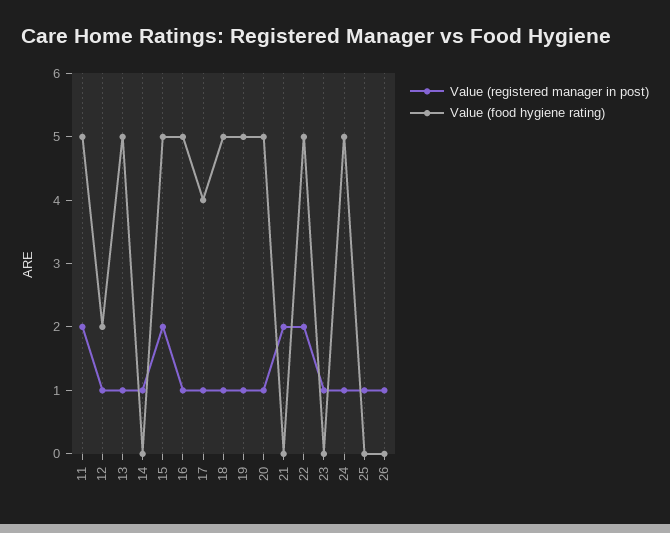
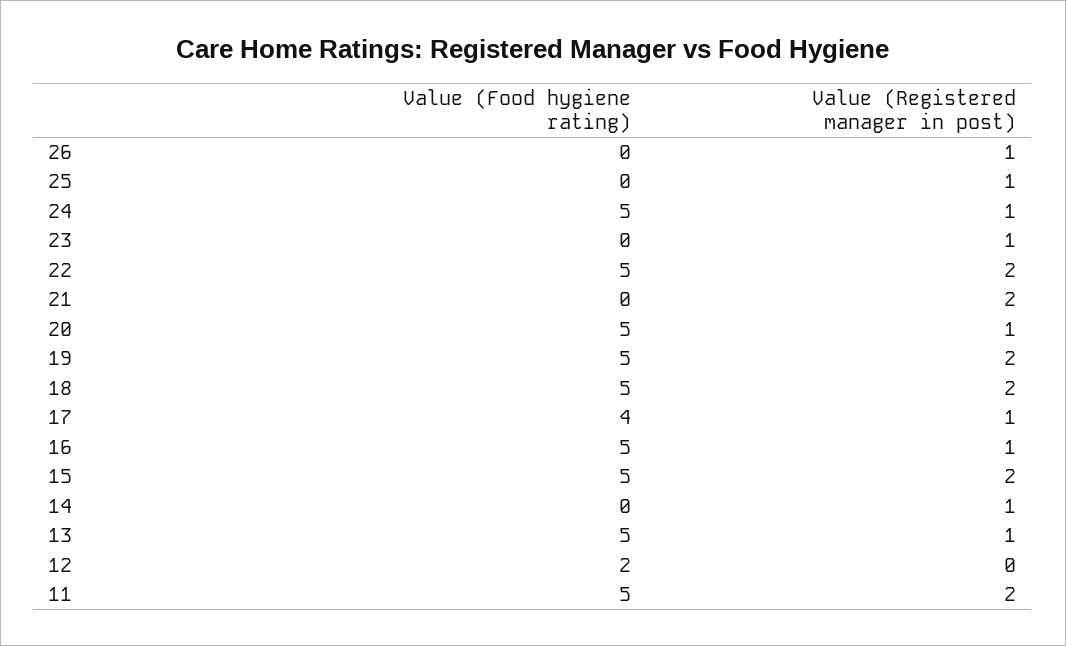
Value (registered manager in post), 12: 1 -> 0
Value (registered manager in post), 18: 1 -> 2
Value (registered manager in post), 19: 1 -> 2

